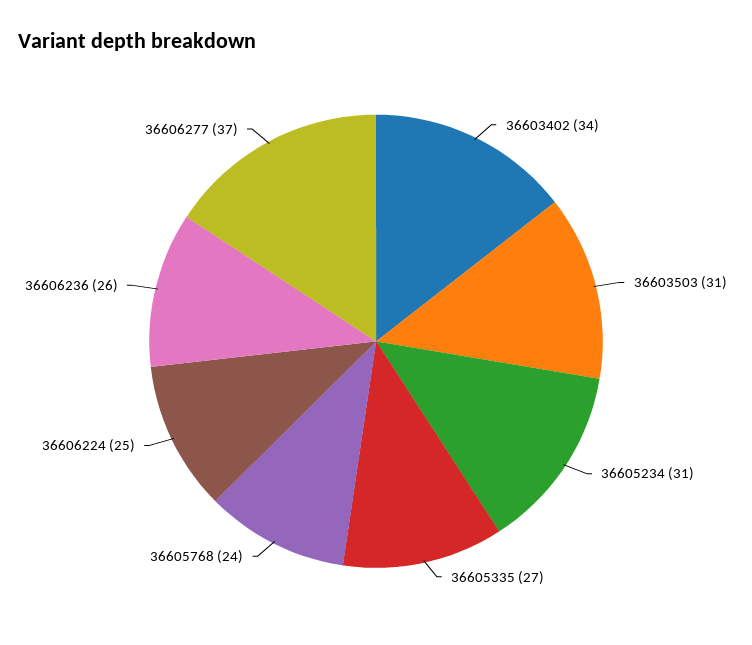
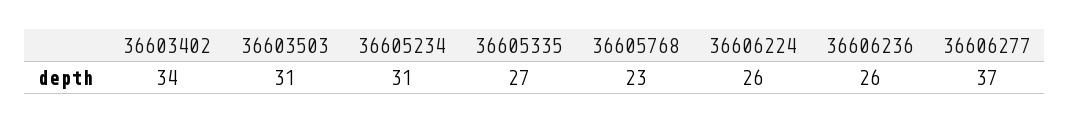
36605768: 24 -> 23
36606224: 25 -> 26

